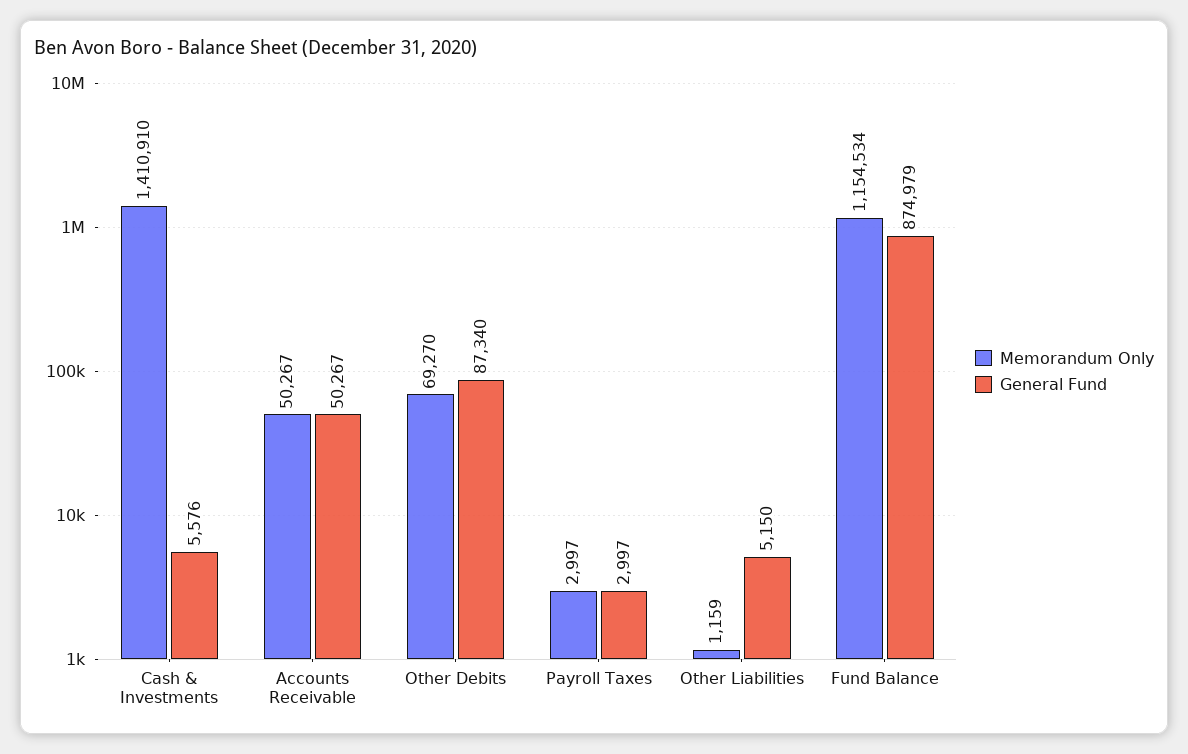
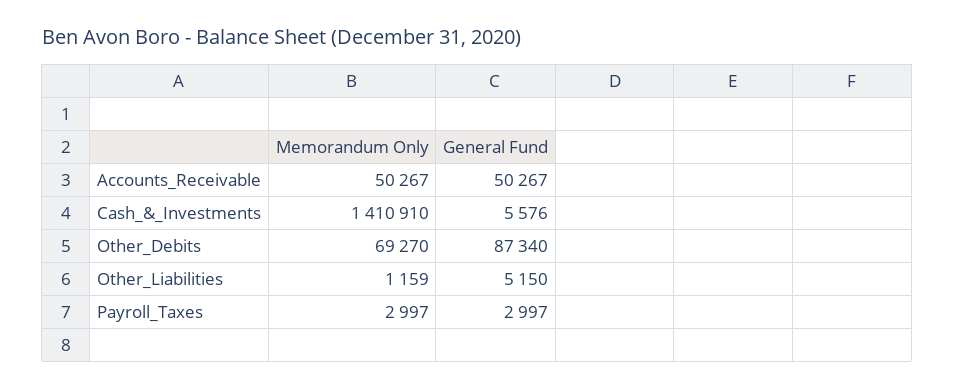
Memorandum Only, Fund Balance: 1154534 -> none
General Fund, Fund Balance: 874979 -> none

